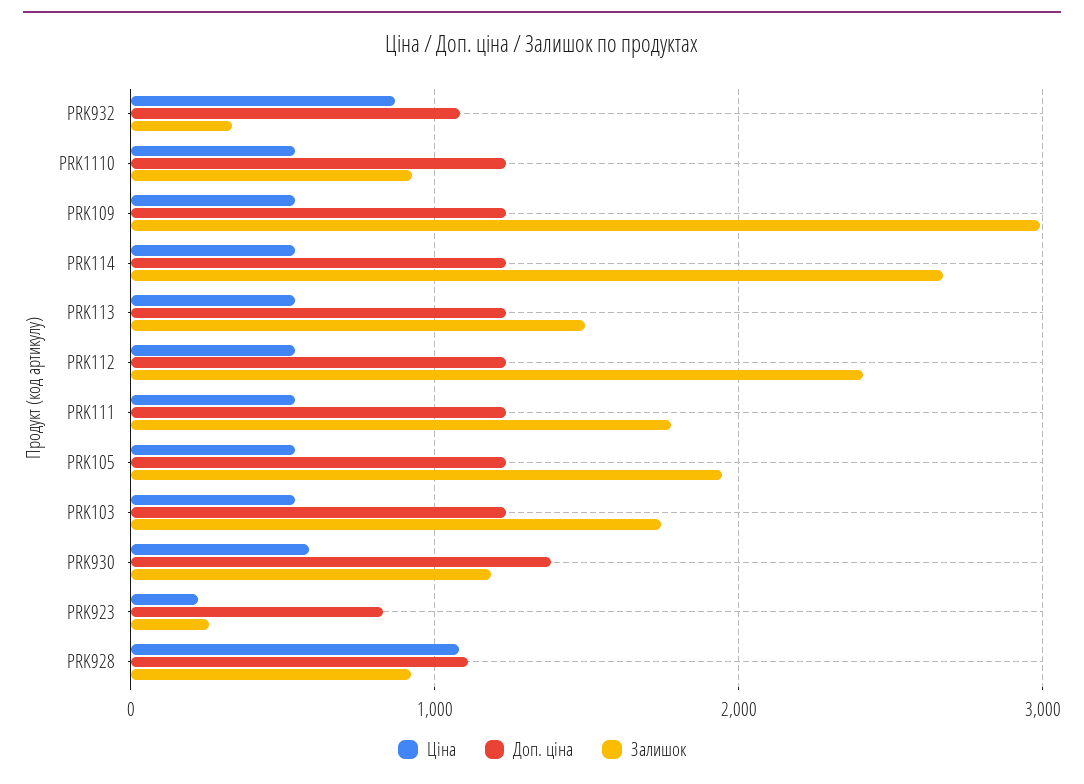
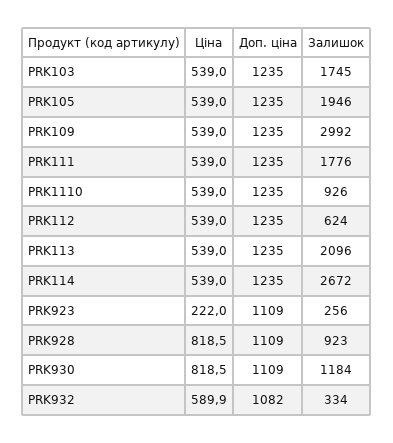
Ціна, PRK932: 900 -> 589.9
Залишок, PRK113: 1500 -> 2096
Залишок, PRK112: 2400 -> 624
Ціна, PRK930: 600 -> 818.5
Доп. ціна, PRK930: 1400 -> 1109
Доп. ціна, PRK923: 800 -> 1109
Ціна, PRK928: 1100 -> 818.5

